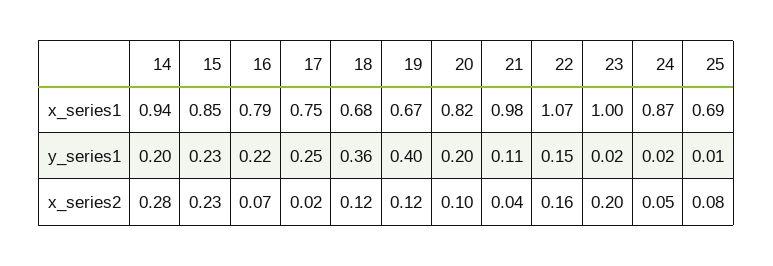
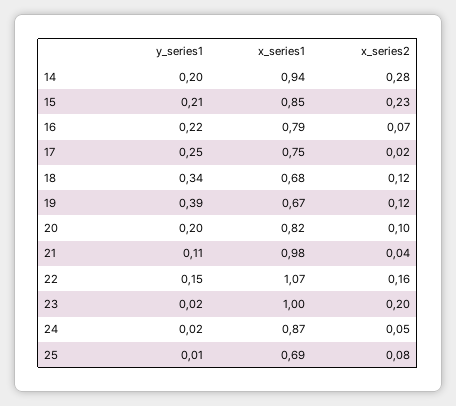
15, y_series1: 0.23 -> 0.21
18, y_series1: 0.36 -> 0.34
19, y_series1: 0.4 -> 0.39

